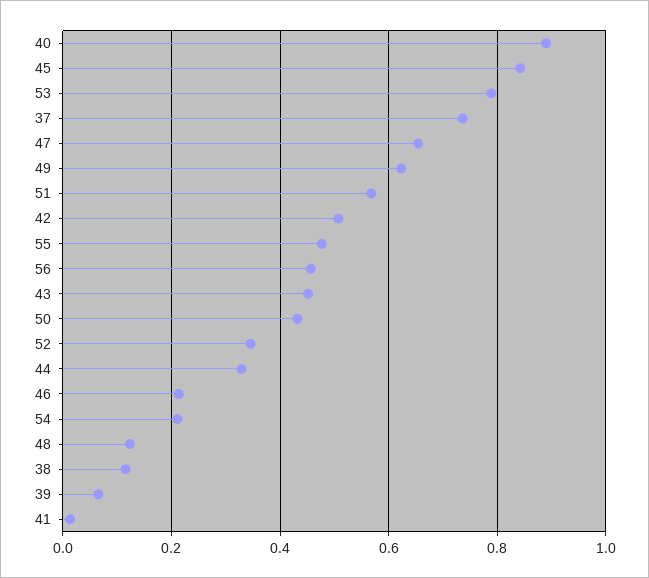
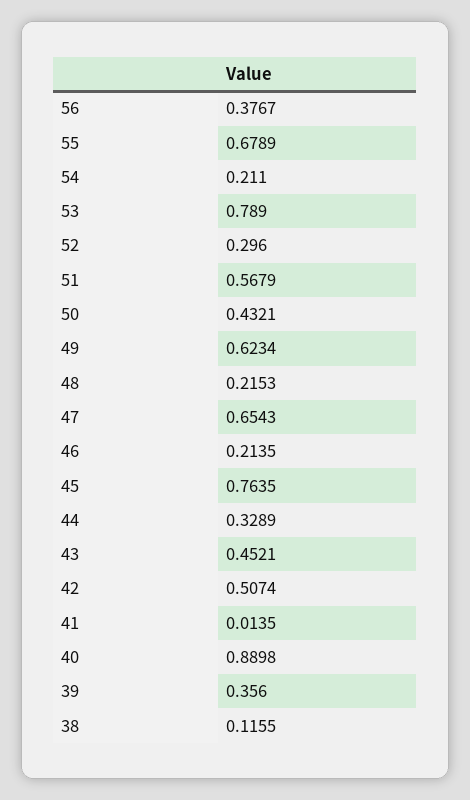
45: 0.84 -> 0.7635
37: 0.74 -> none
55: 0.48 -> 0.6789
56: 0.46 -> 0.3767
52: 0.34 -> 0.296
48: 0.12 -> 0.2153
39: 0.06 -> 0.356

